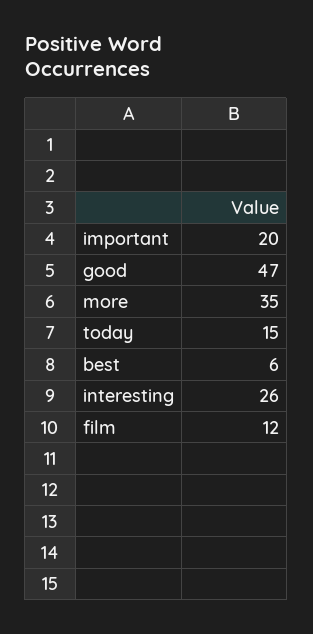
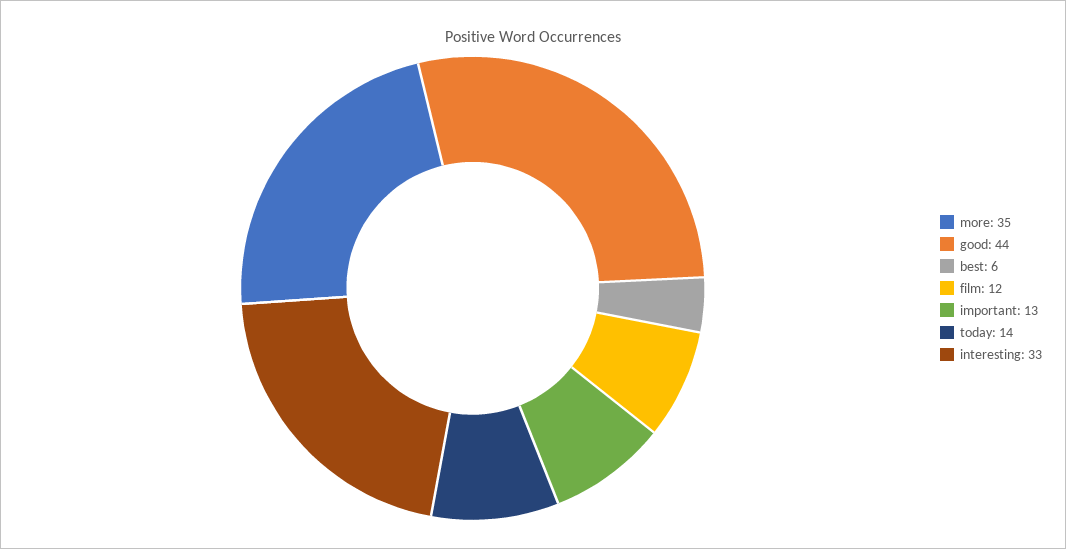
important: 20 -> 13
good: 47 -> 44
today: 15 -> 14
interesting: 26 -> 33

